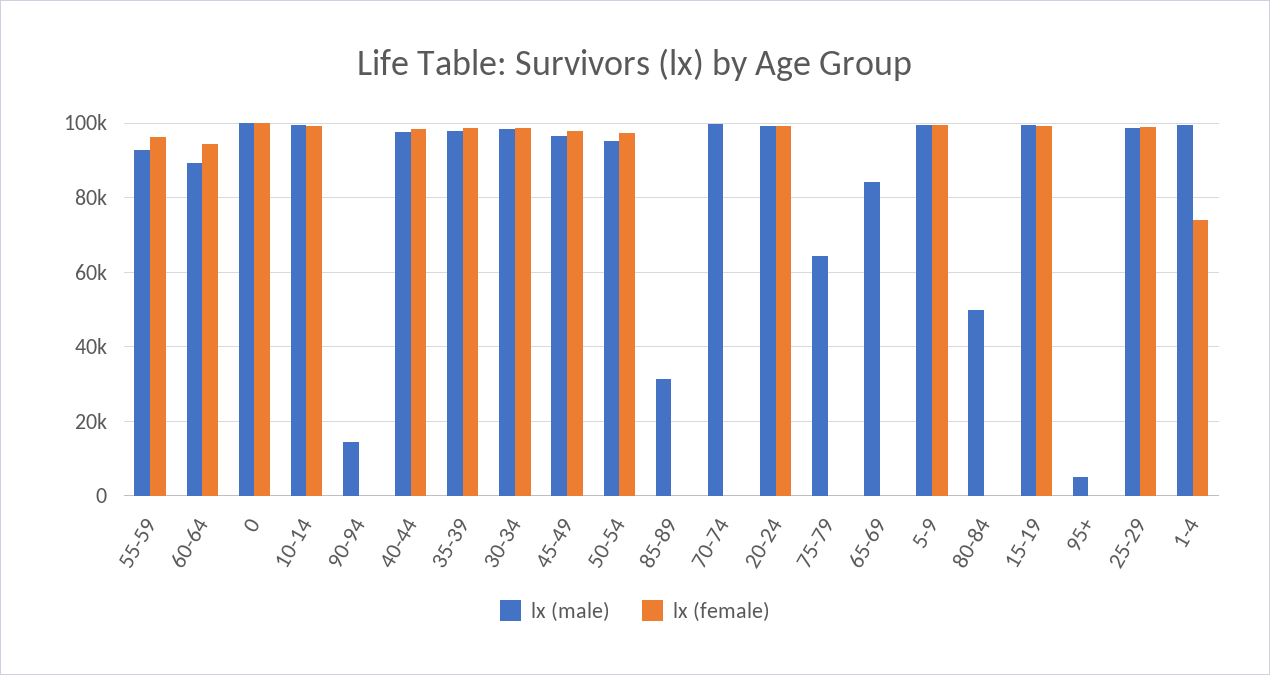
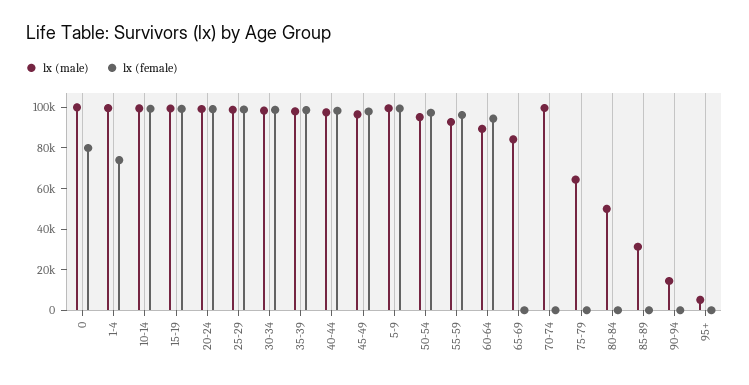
lx (female), 0: 100000 -> 80000

